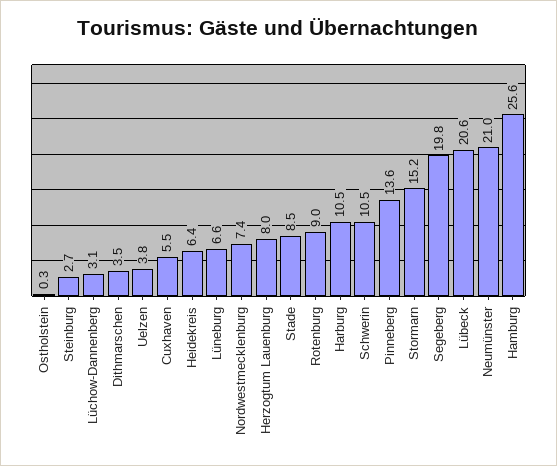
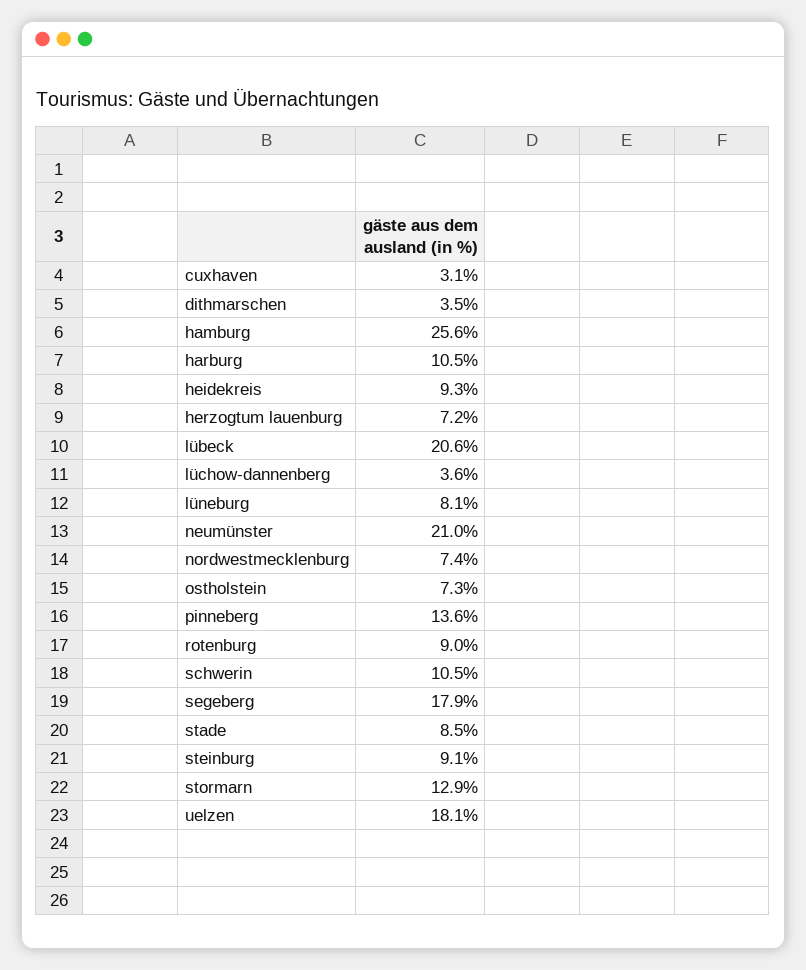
Ostholstein: 0.3 -> 7.3
Steinburg: 2.7 -> 9.1
Lüchow-Dannenberg: 3.1 -> 3.6
Uelzen: 3.8 -> 18.1
Cuxhaven: 5.5 -> 3.1
Heidekreis: 6.4 -> 9.3
Lüneburg: 6.6 -> 8.1
Herzogtum Lauenburg: 8 -> 7.2
Stormarn: 15.2 -> 12.9
Segeberg: 19.8 -> 17.9

